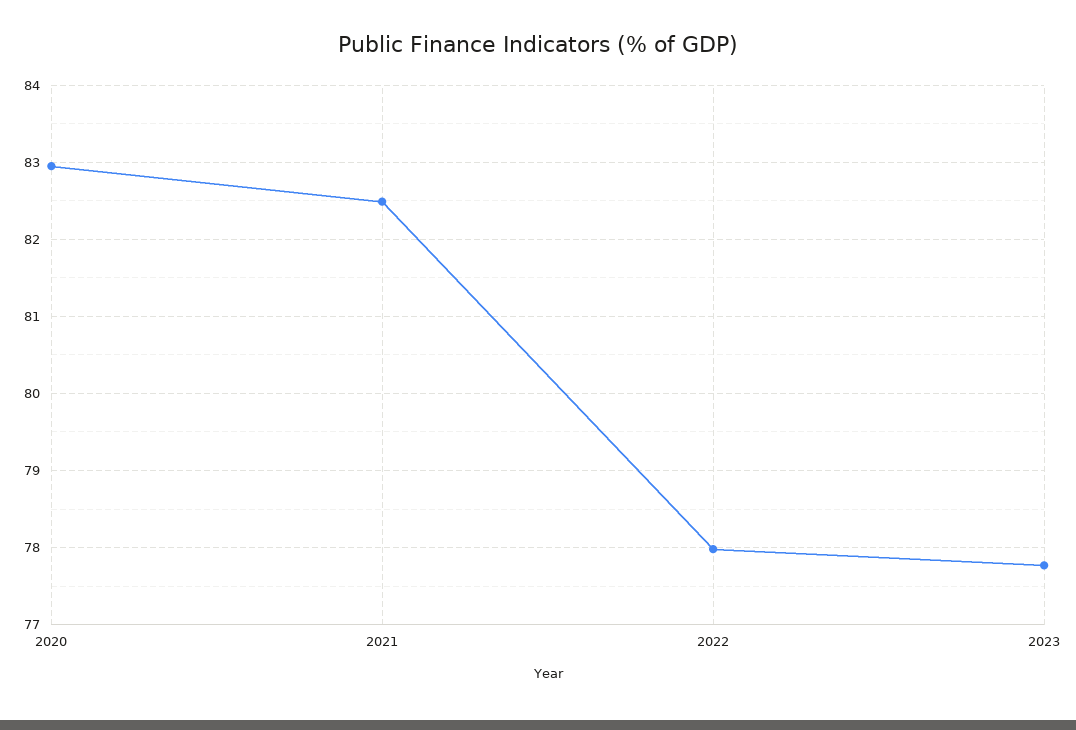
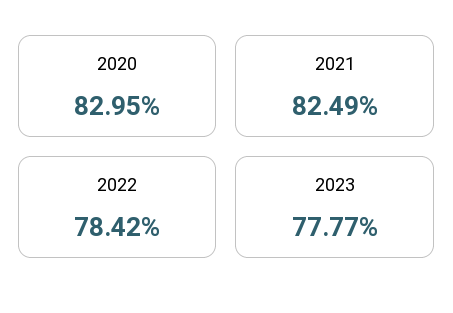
2022: 78 -> 78.42

